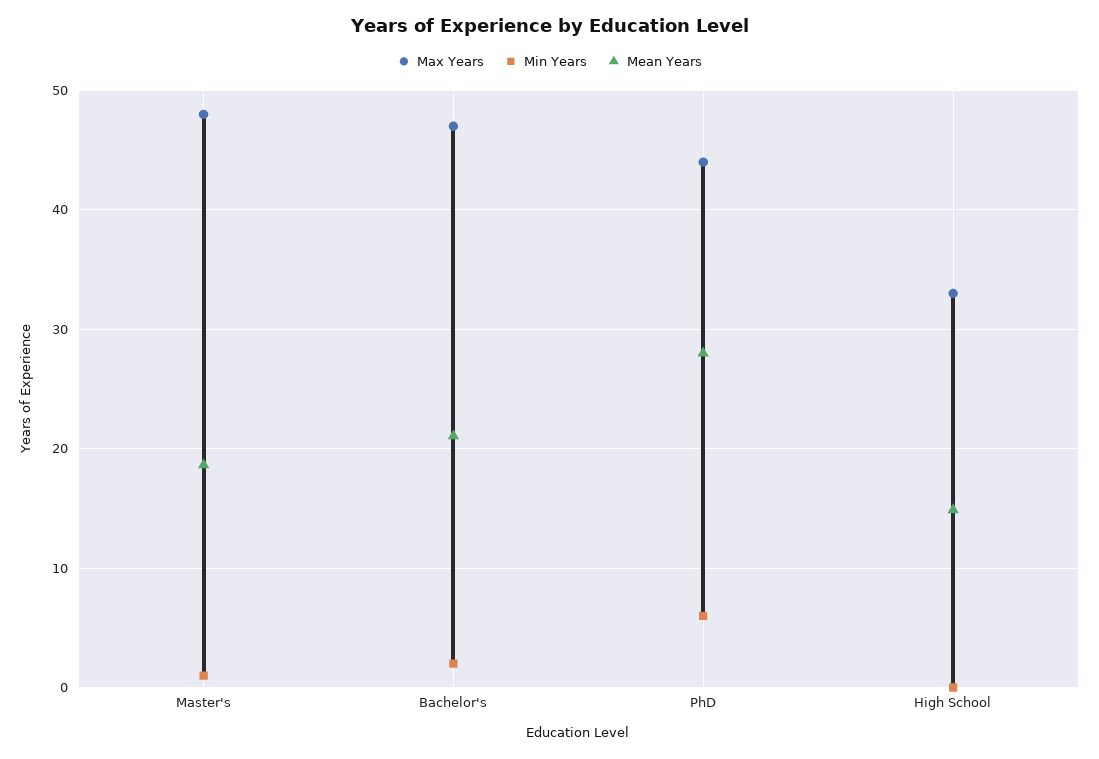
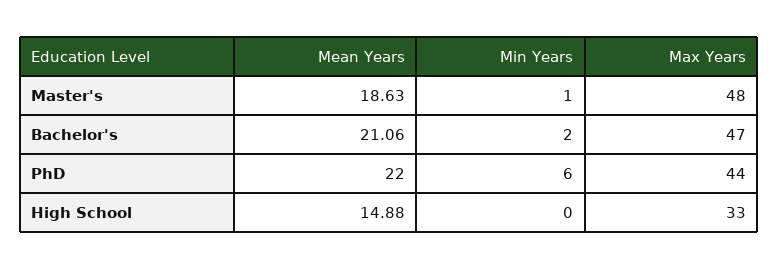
Mean Years, PhD: 28 -> 22

